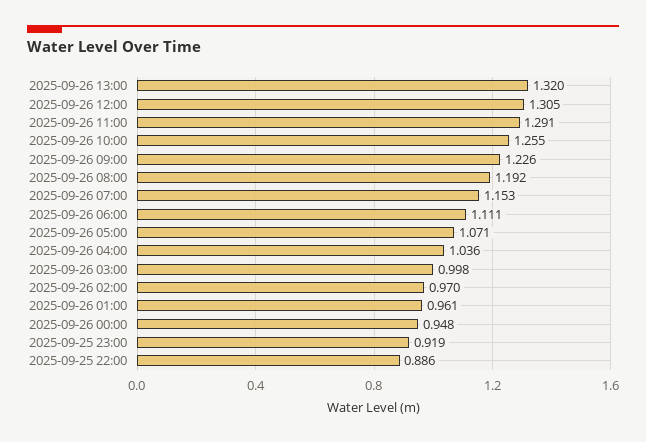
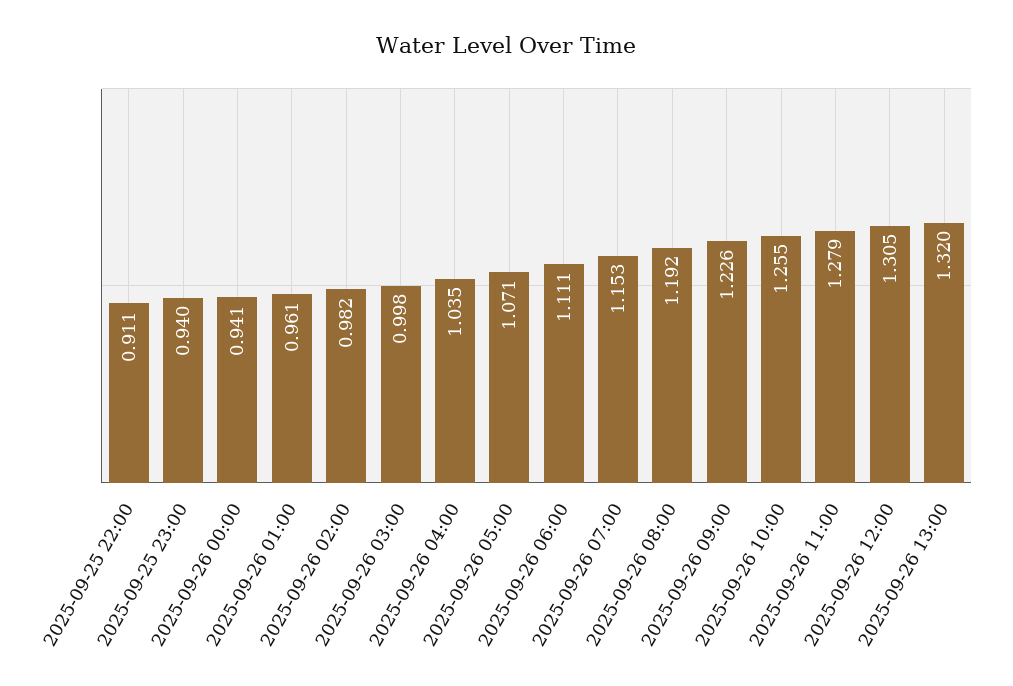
2025-09-26 11:00: 1.291 -> 1.279
2025-09-26 04:00: 1.036 -> 1.035
2025-09-26 02:00: 0.97 -> 0.982
2025-09-26 00:00: 0.948 -> 0.941
2025-09-25 23:00: 0.919 -> 0.94
2025-09-25 22:00: 0.886 -> 0.911

